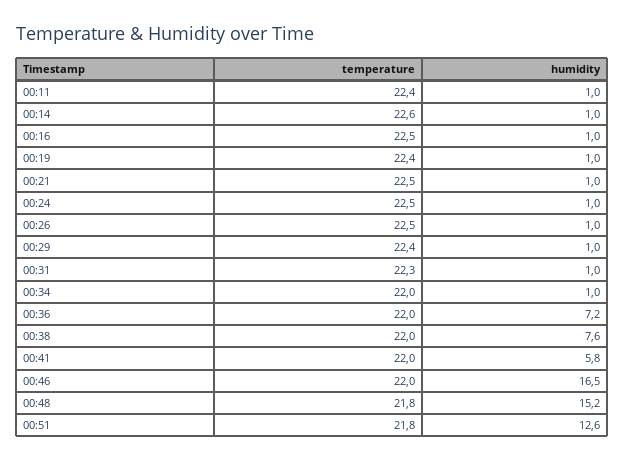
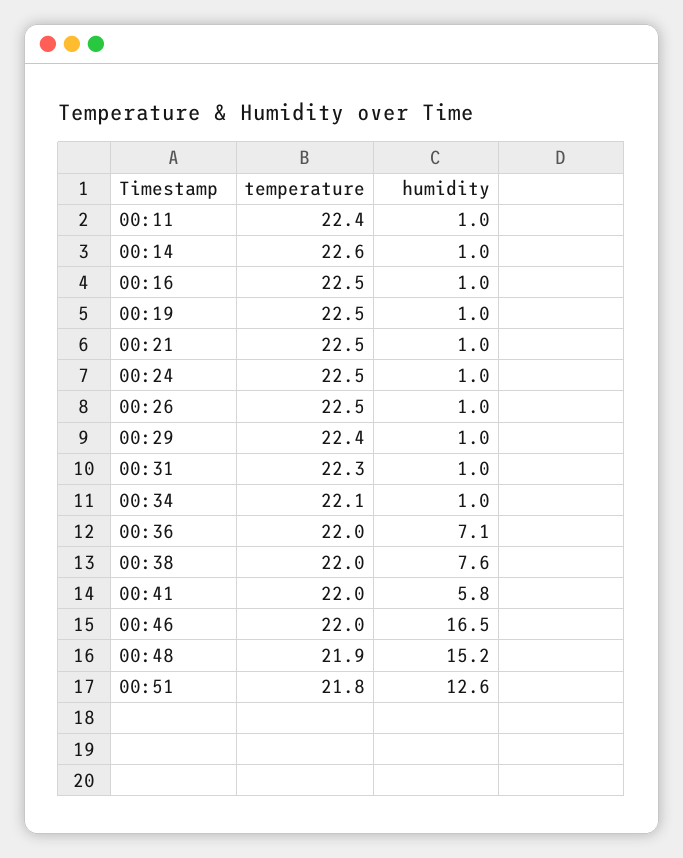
temperature, 00:19: 22.4 -> 22.5
temperature, 00:34: 22 -> 22.1
humidity, 00:36: 7.2 -> 7.1
temperature, 00:48: 21.8 -> 21.9

